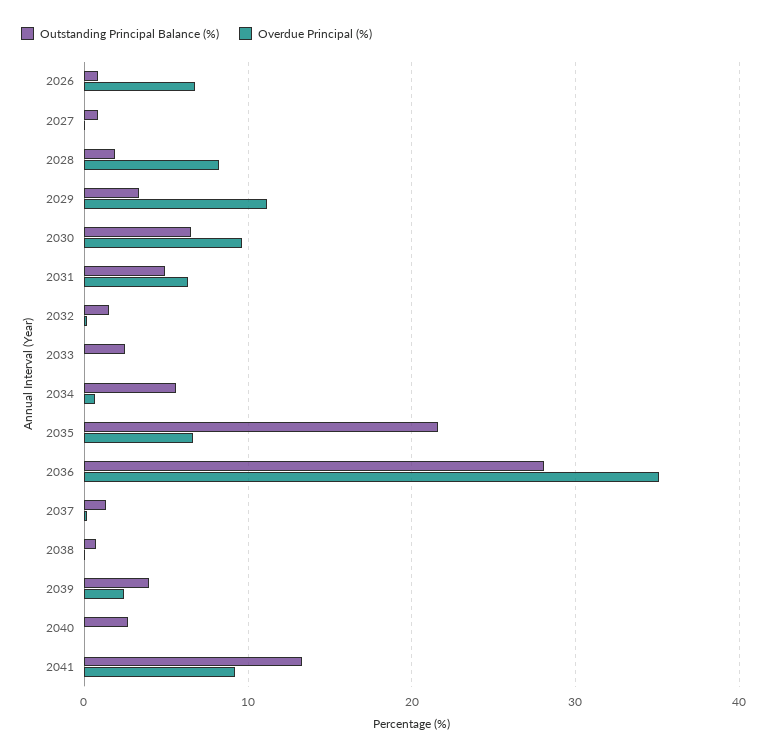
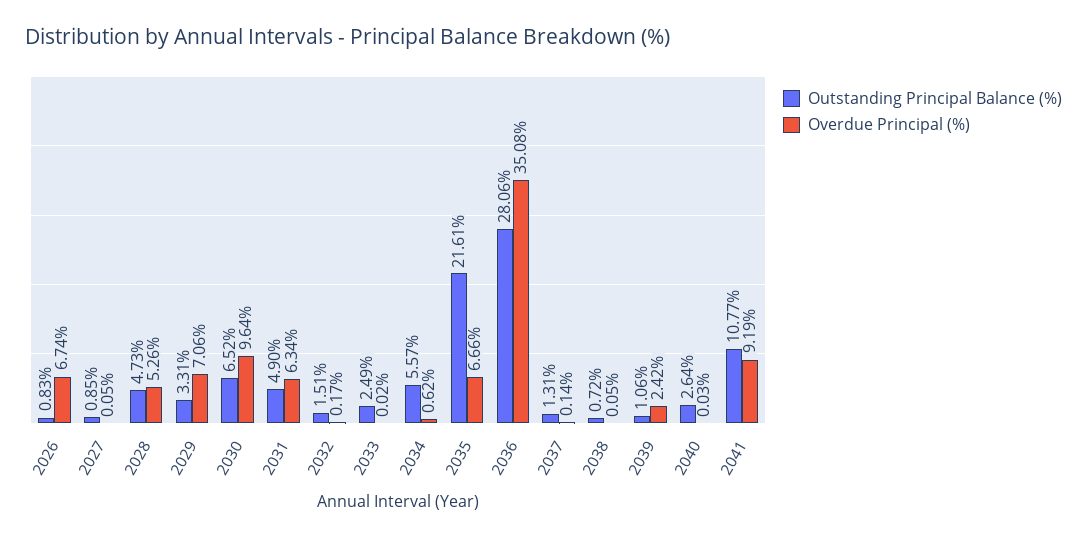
Outstanding Principal Balance (%), 2028: 2 -> 4.73
Overdue Principal (%), 2028: 8 -> 5.26
Overdue Principal (%), 2029: 11 -> 7.06
Outstanding Principal Balance (%), 2039: 4 -> 1.06
Outstanding Principal Balance (%), 2041: 13 -> 10.77

